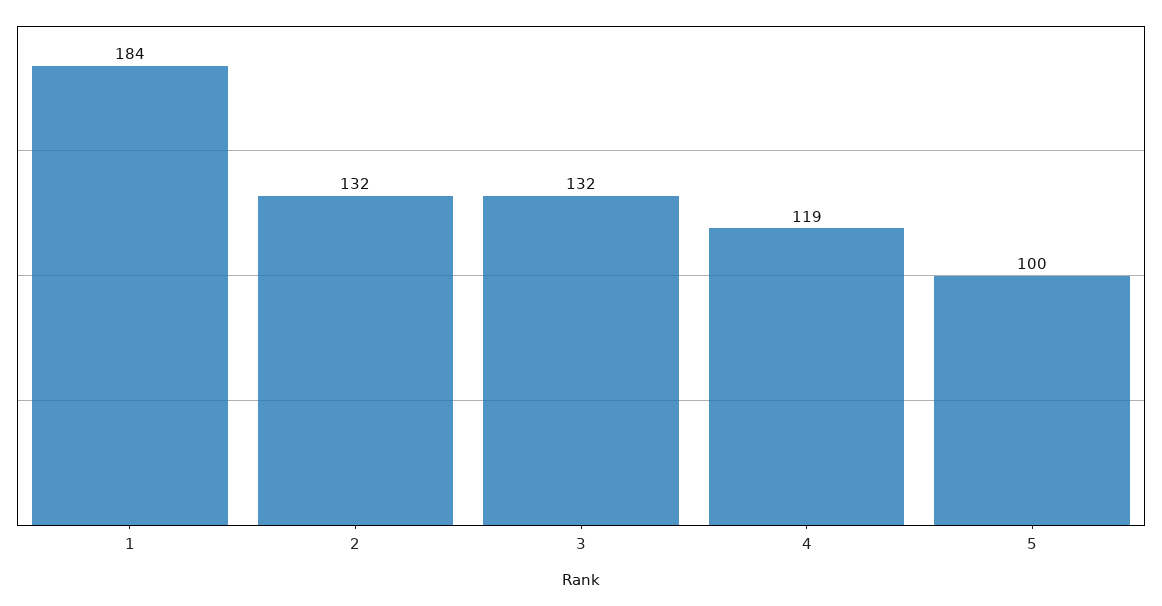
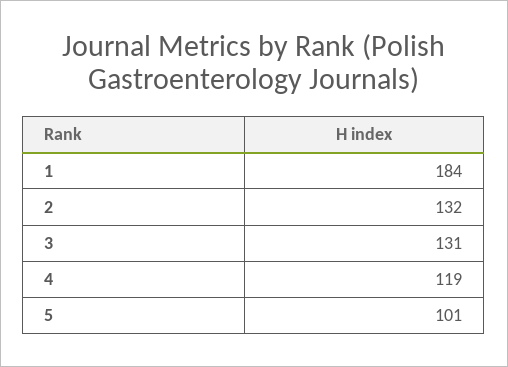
3: 132 -> 131
5: 100 -> 101

